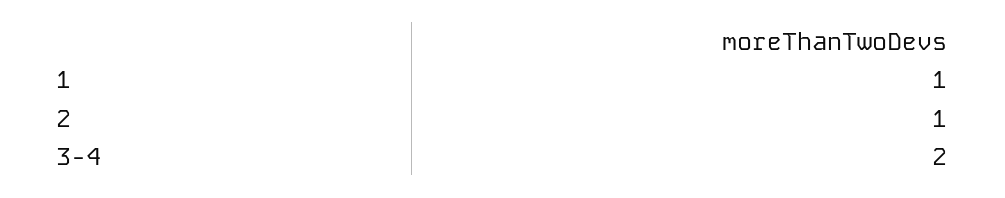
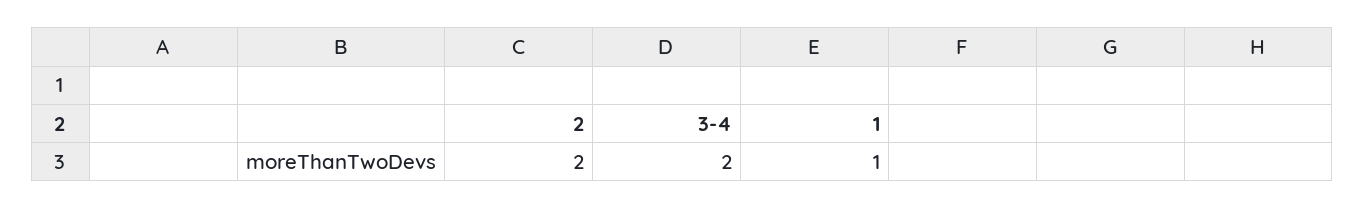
2: 1 -> 2

